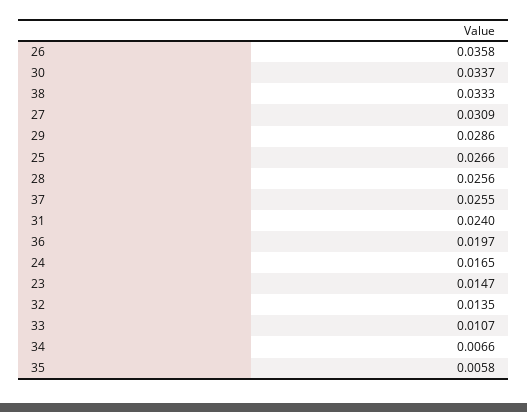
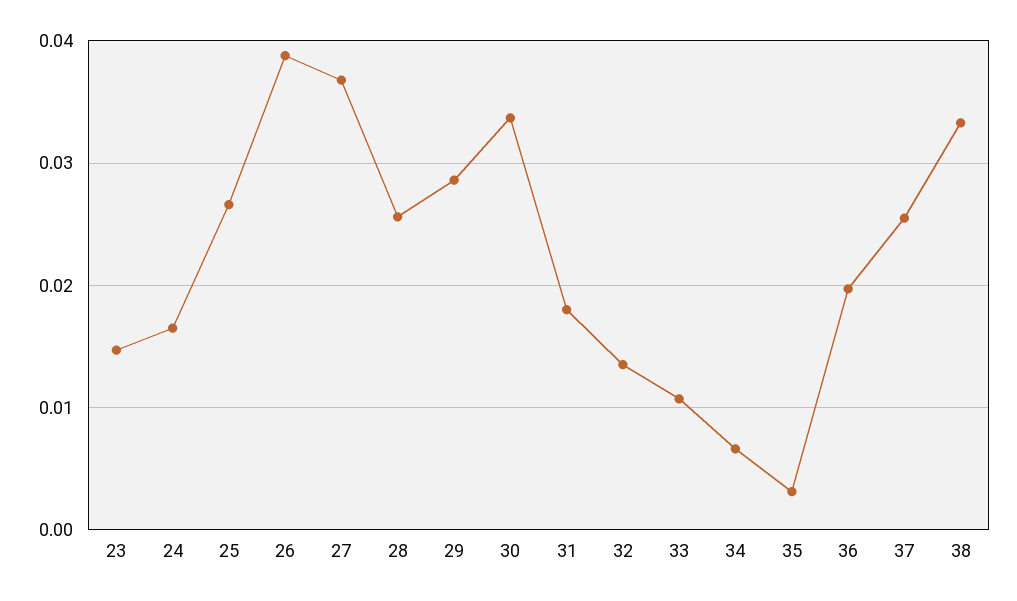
26: 0.0358 -> 0.039
27: 0.0309 -> 0.037
31: 0.024 -> 0.018
35: 0.0058 -> 0.003

